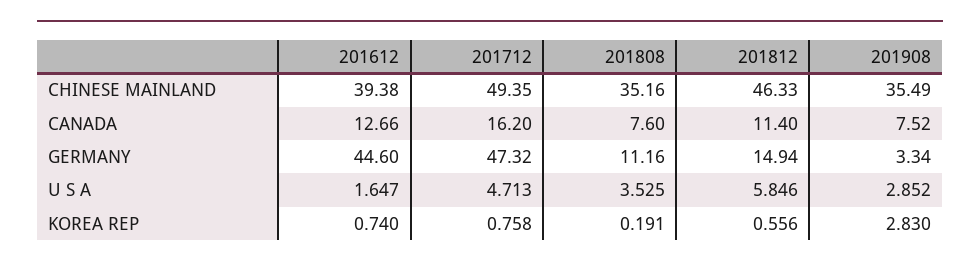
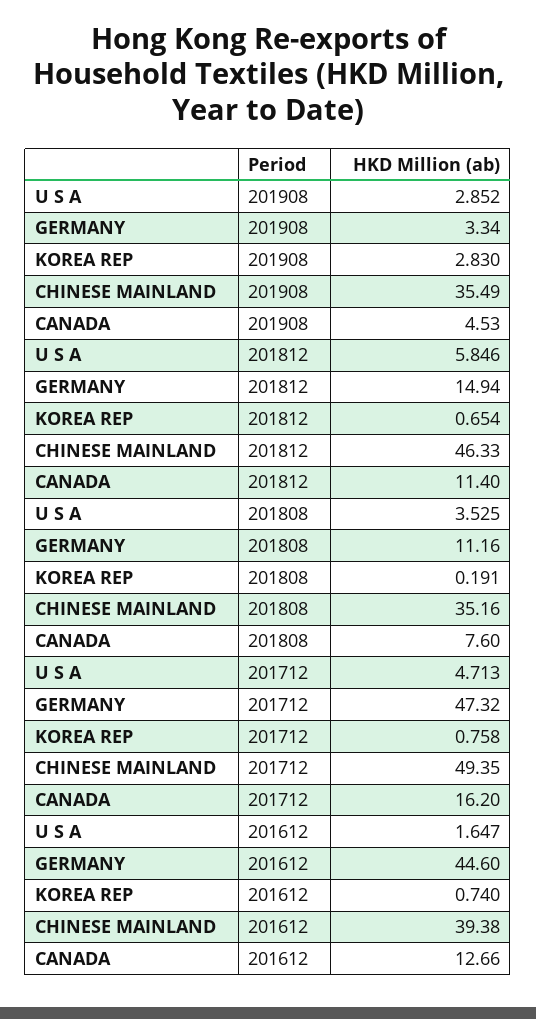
201908, CANADA: 7.52 -> 4.53
201812, KOREA REP: 0.556 -> 0.654

